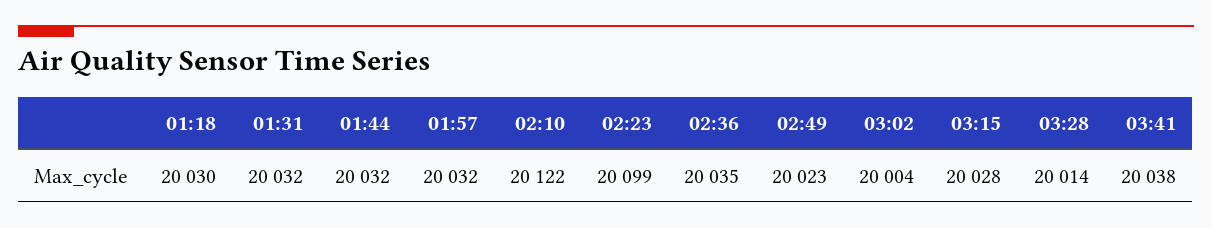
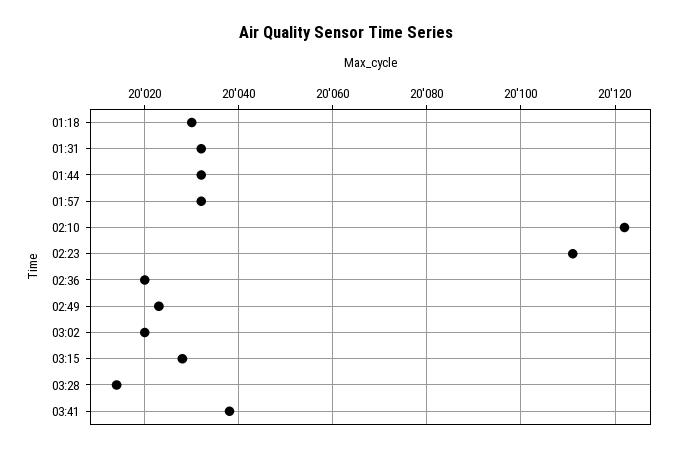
02:23: 20099 -> 20110
02:36: 20035 -> 20020
03:02: 20004 -> 20020

